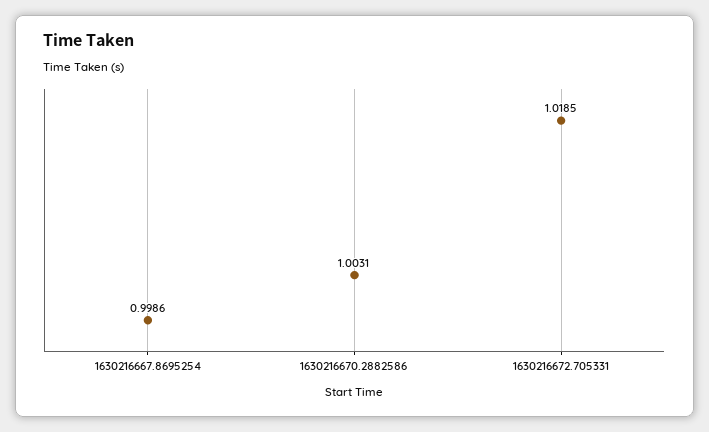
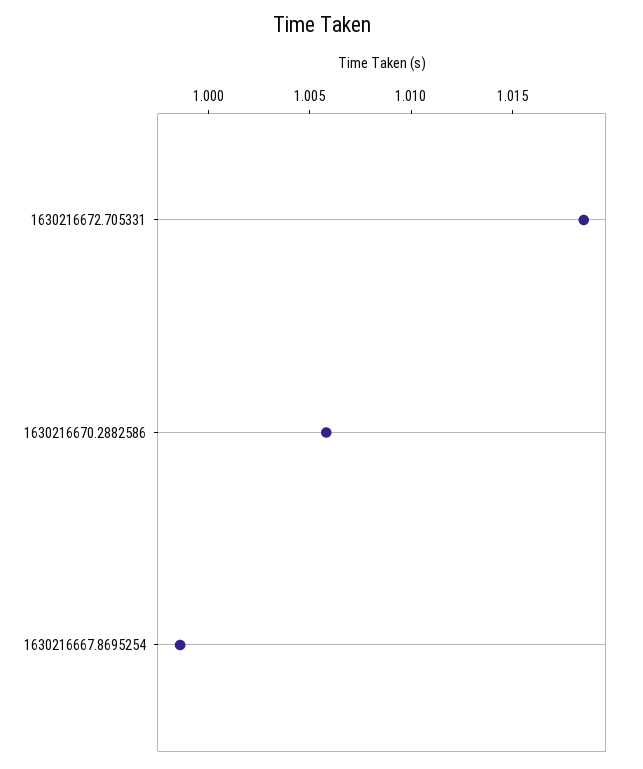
1630216670.2882586: 1.0031 -> 1.006

